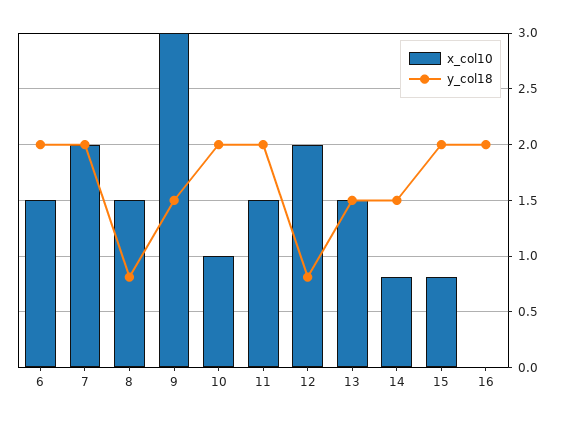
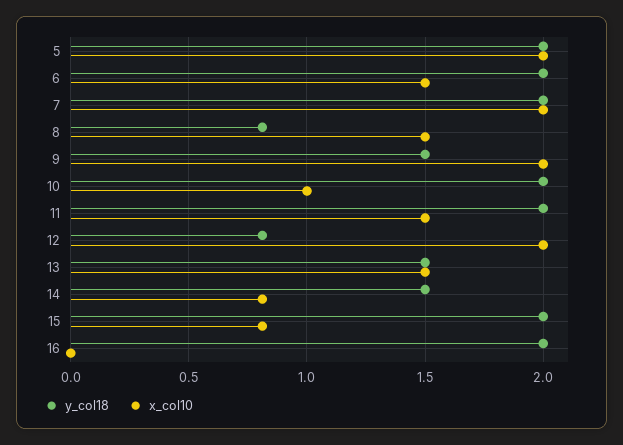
x_col10, 9: 3 -> 2
y_col18, 5: none -> 2
x_col10, 5: none -> 2

